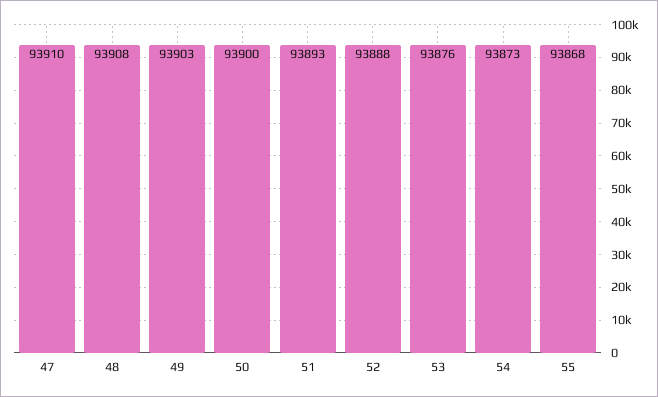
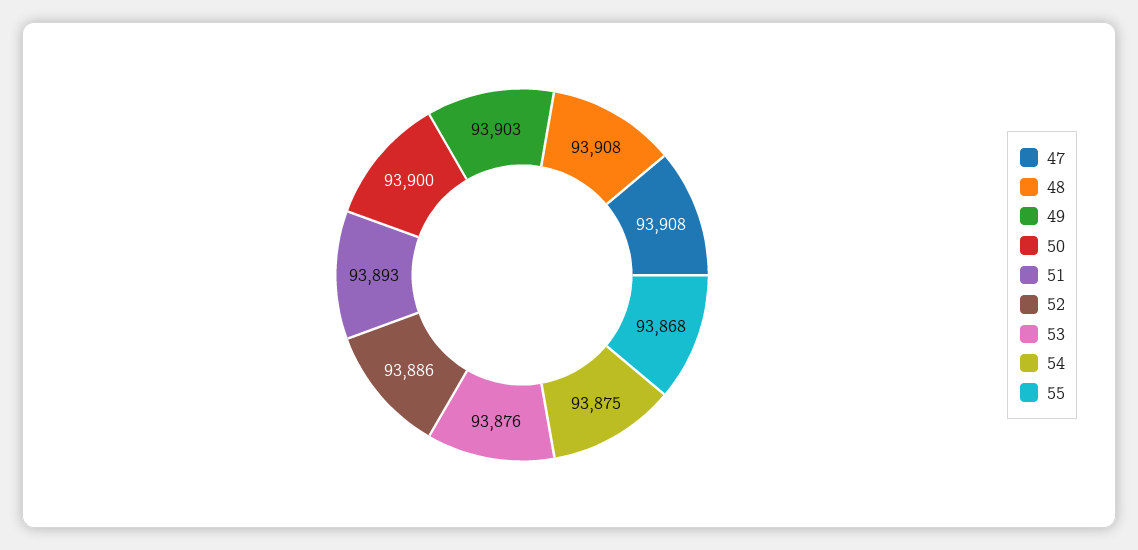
47: 93910 -> 93908
52: 93888 -> 93886
54: 93873 -> 93875

